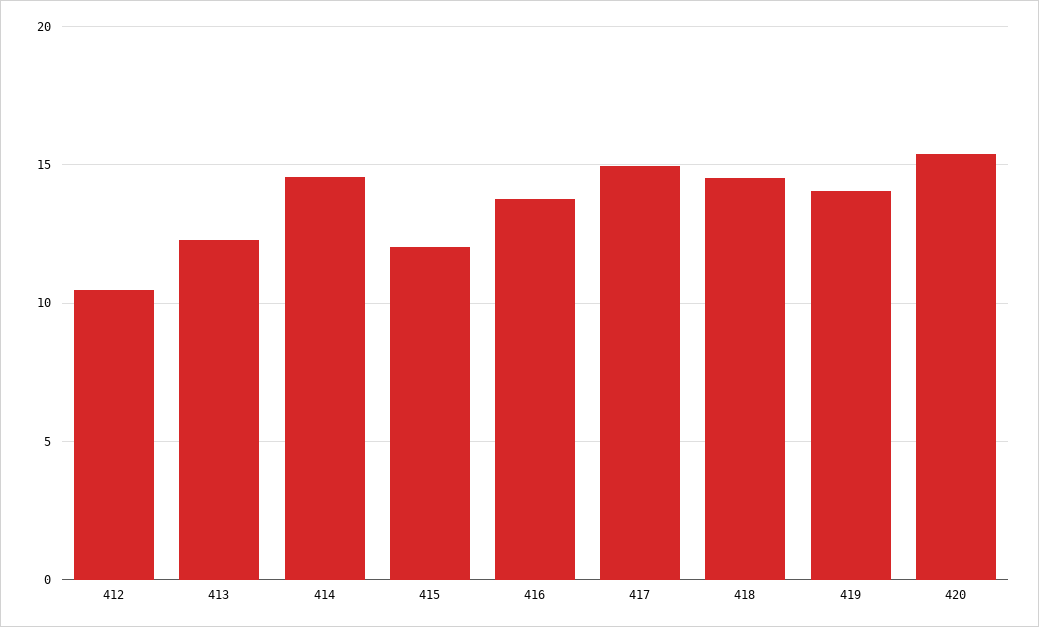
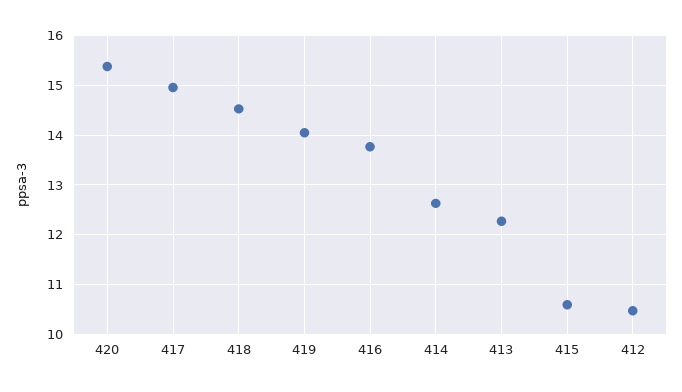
414: 14.5 -> 12.6
415: 12 -> 10.6

